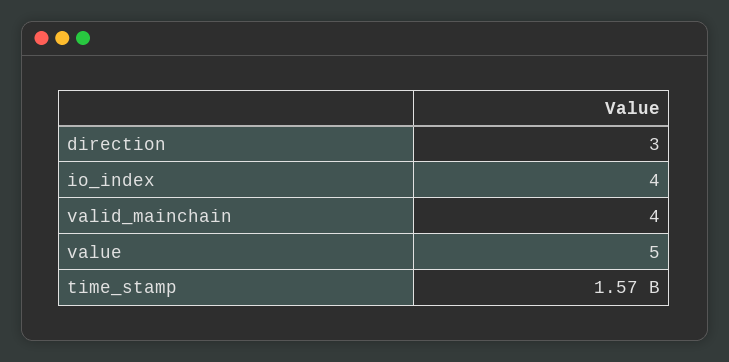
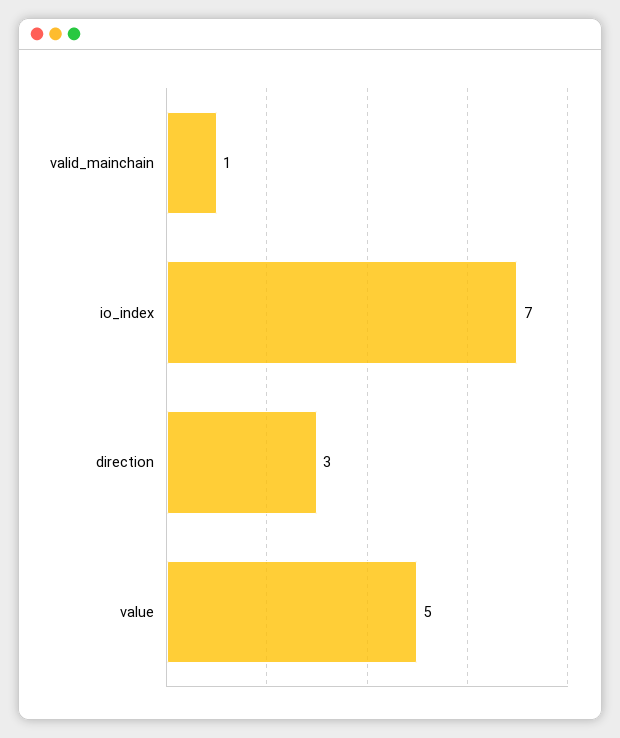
io_index: 4 -> 7
valid_mainchain: 4 -> 1
time_stamp: 1570000000 -> none

